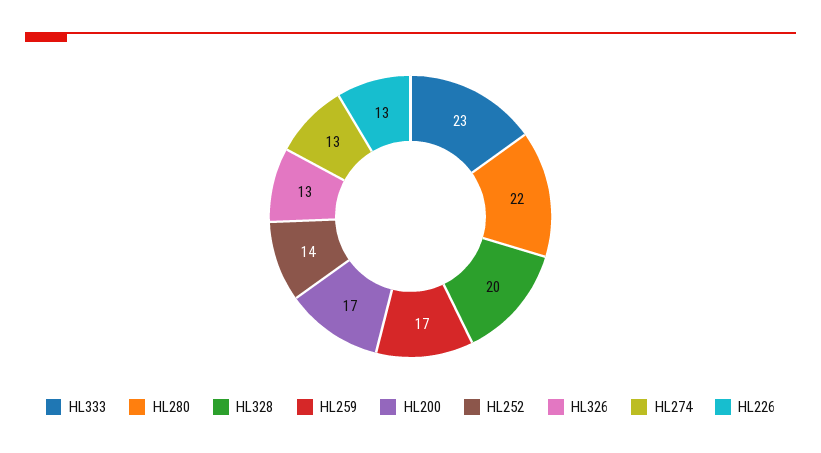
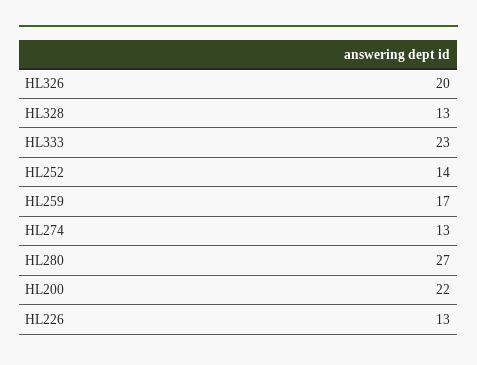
HL280: 22 -> 27
HL328: 20 -> 13
HL200: 17 -> 22
HL326: 13 -> 20

